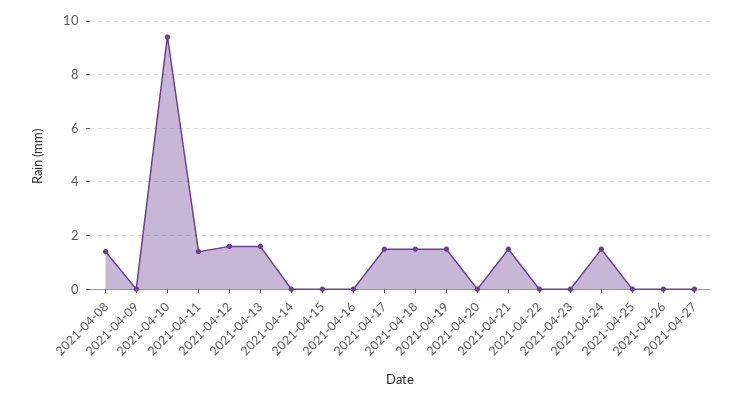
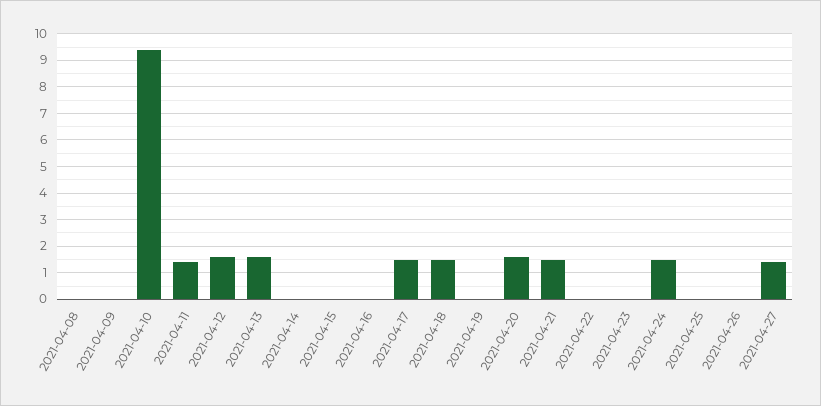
2021-04-08: 1.5 -> 0
2021-04-19: 1.5 -> 0
2021-04-20: 0 -> 1.5
2021-04-27: 0 -> 1.5

